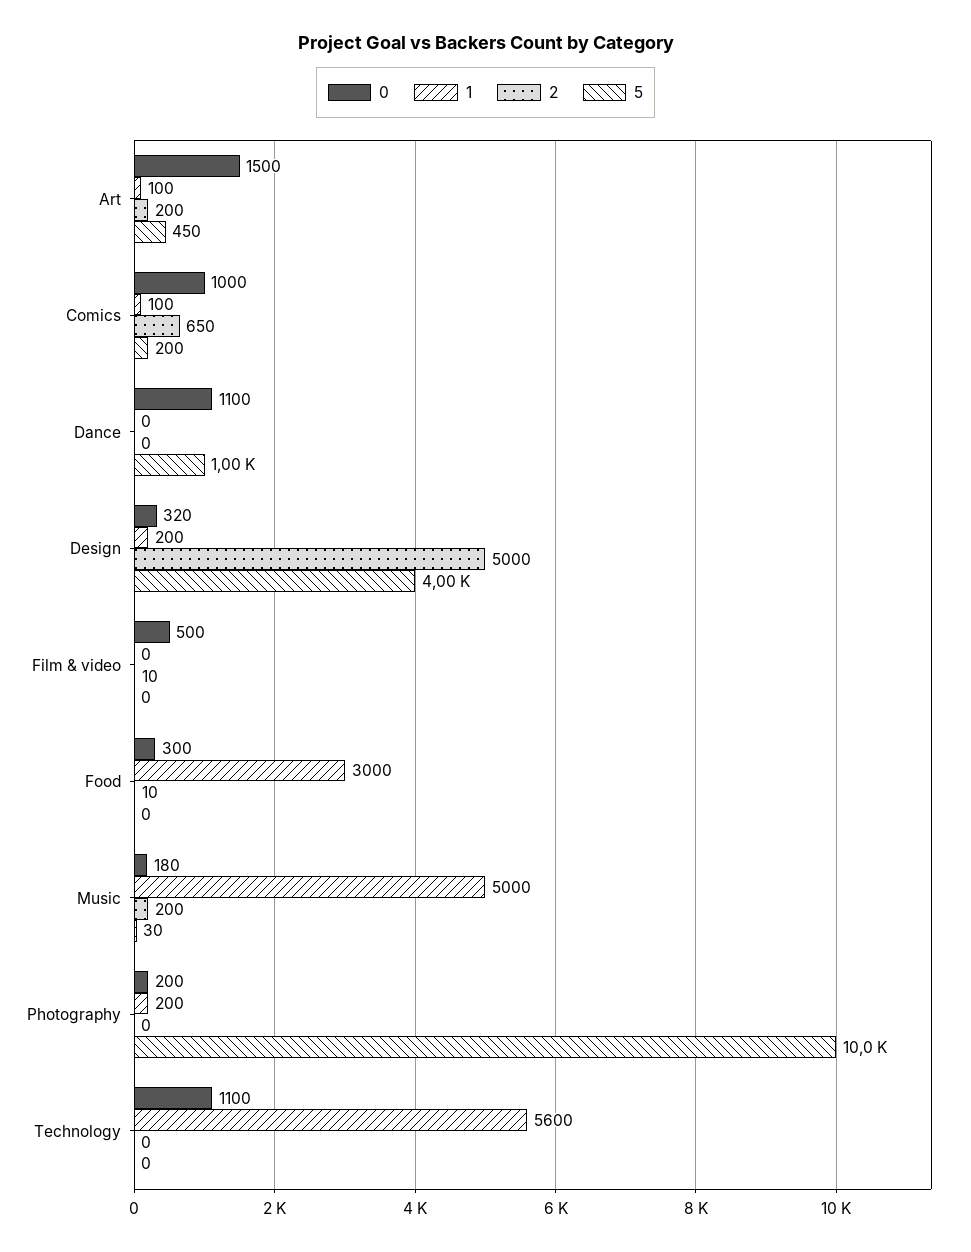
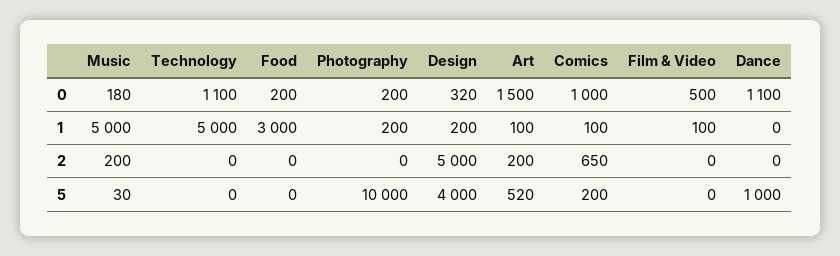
5, Art: 450 -> 520
1, Film & video: 0 -> 100
2, Film & video: 10 -> 0
0, Food: 300 -> 200
2, Food: 10 -> 0
1, Technology: 5600 -> 5000

